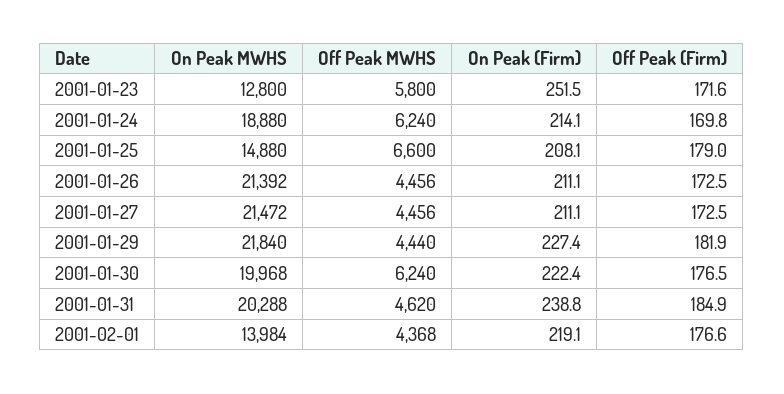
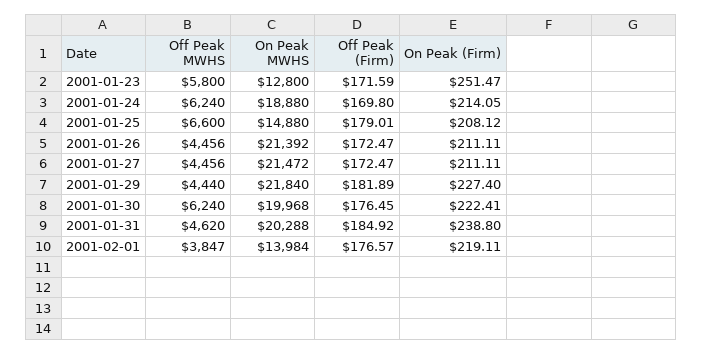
Off Peak MWHS, 2001-02-01: 4368 -> 3847

